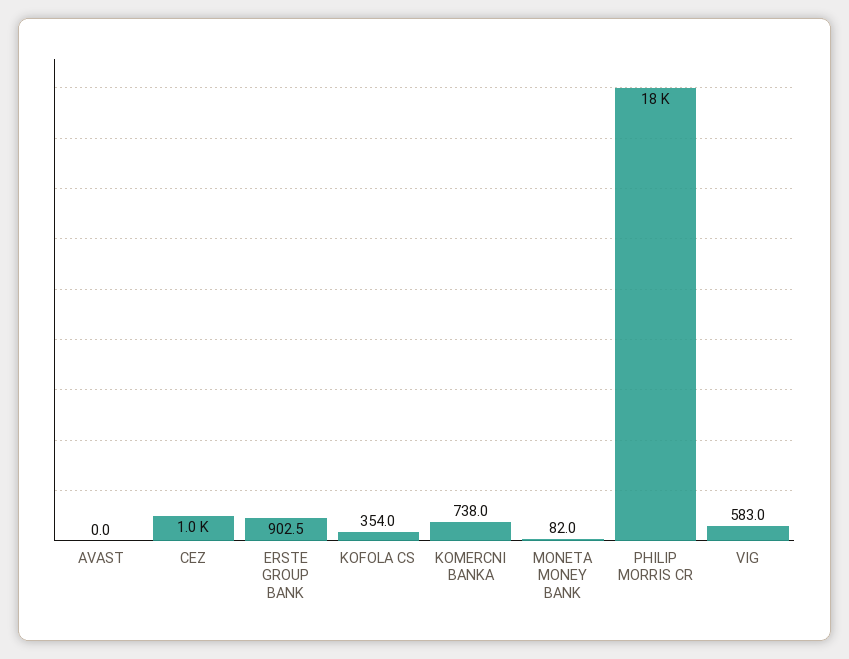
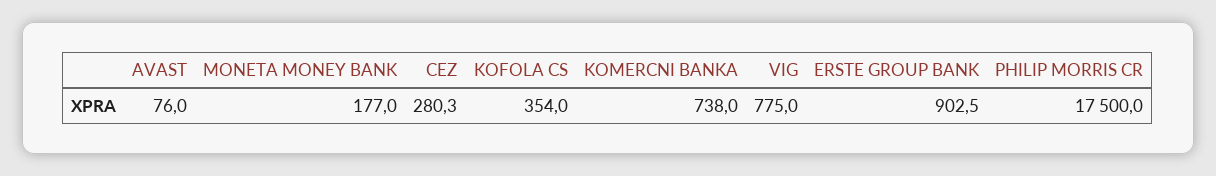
AVAST: 0 -> 76
CEZ: 1000 -> 280.3
MONETA MONEY BANK: 82 -> 177
VIG: 583 -> 775

